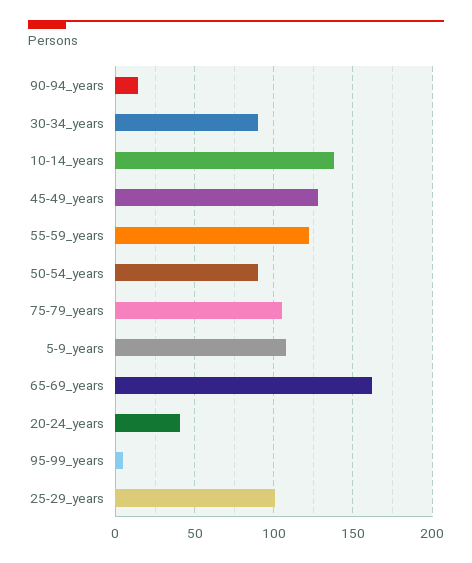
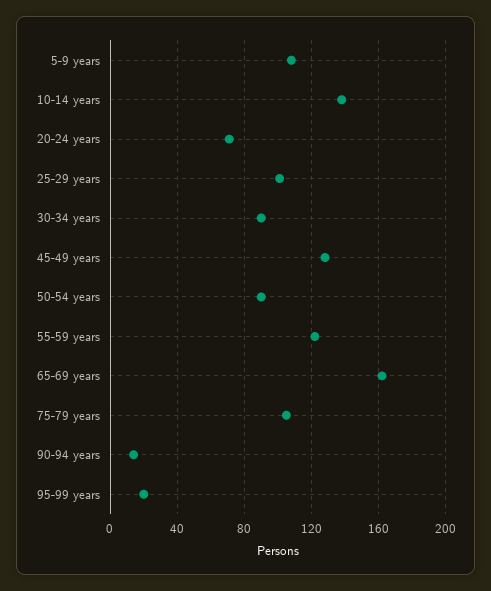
20-24_years: 40 -> 70
95-99_years: 5 -> 20

